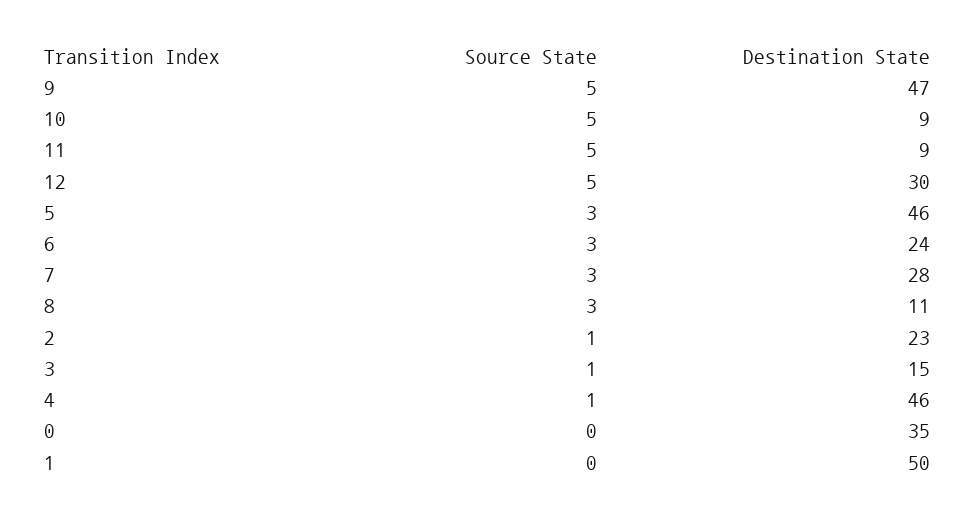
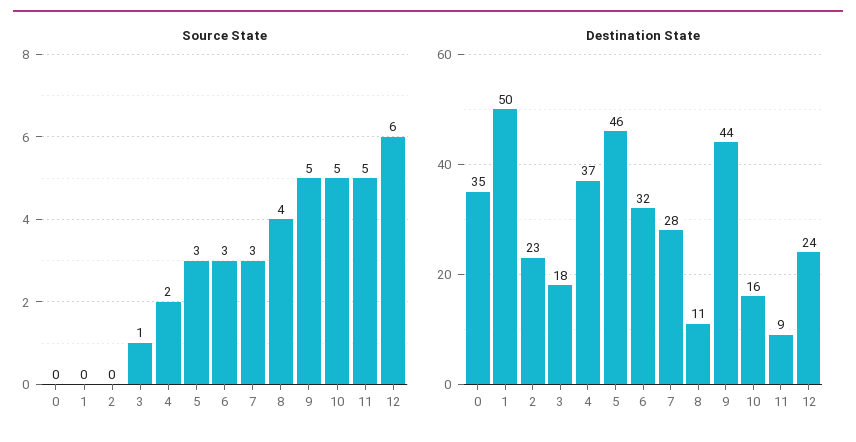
Destination State, 9: 47 -> 44
Destination State, 10: 9 -> 16
Source State, 12: 5 -> 6
Destination State, 12: 30 -> 24
Destination State, 6: 24 -> 32
Source State, 8: 3 -> 4
Source State, 2: 1 -> 0
Destination State, 3: 15 -> 18
Source State, 4: 1 -> 2
Destination State, 4: 46 -> 37

